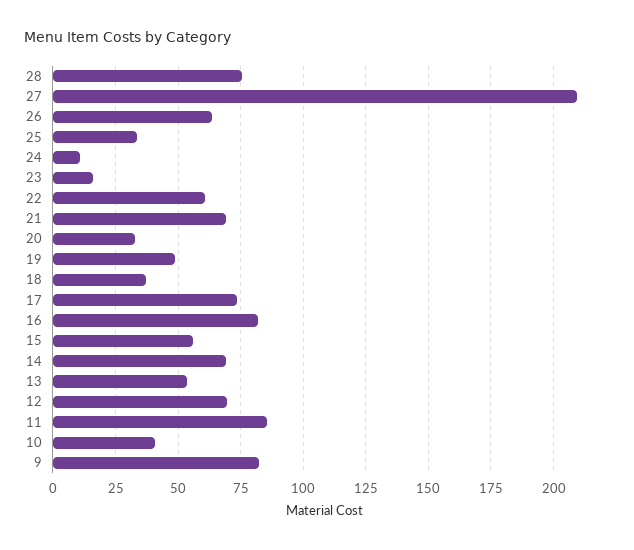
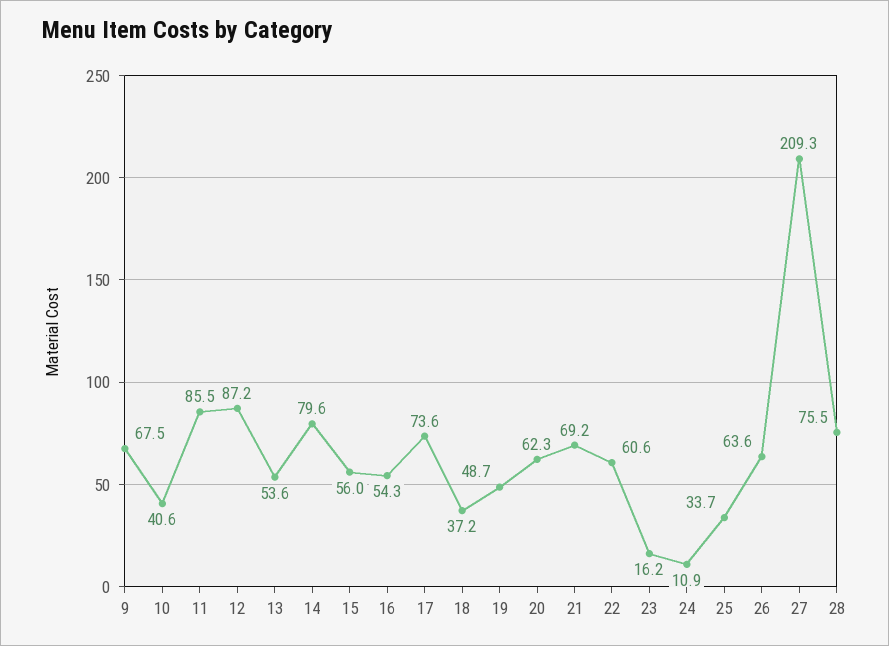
20: 32.5 -> 62.3
16: 82.5 -> 54.3
14: 70 -> 79.6
12: 70 -> 87.2
9: 82.5 -> 67.5

